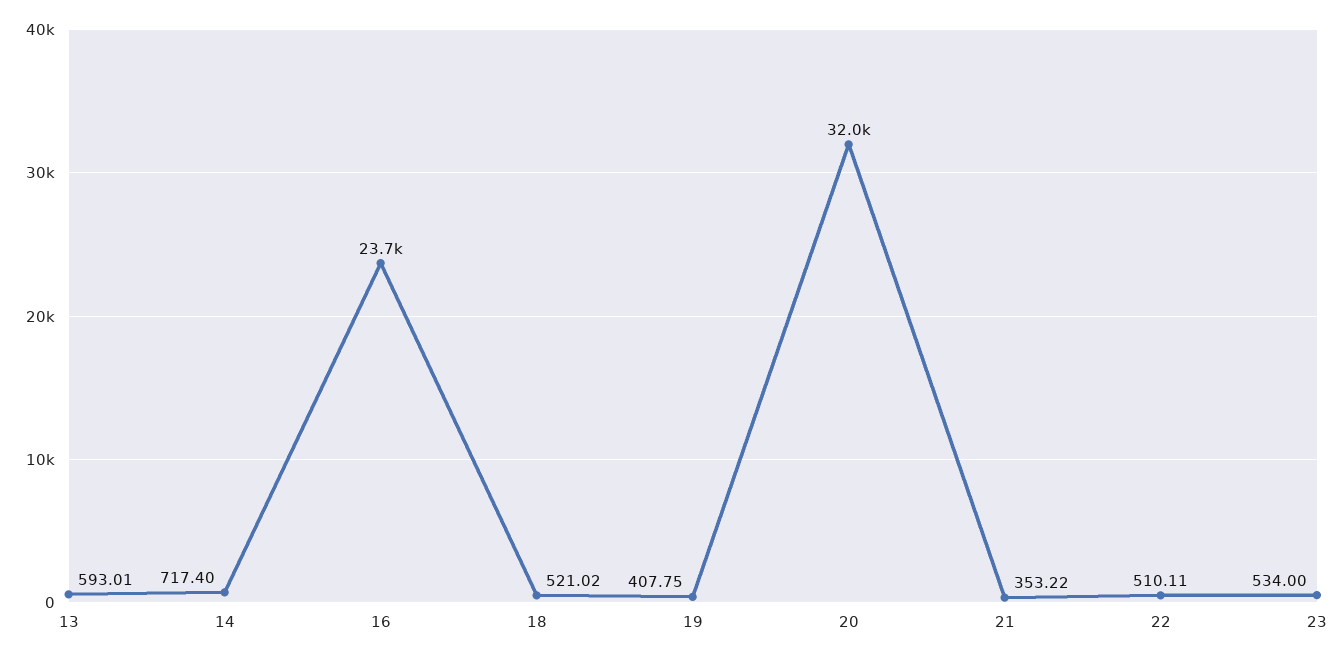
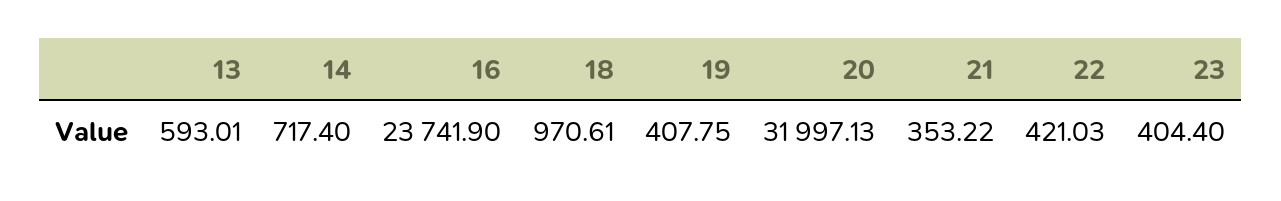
18: 521.02 -> 970.61
22: 510.11 -> 421.03
23: 534 -> 404.4

